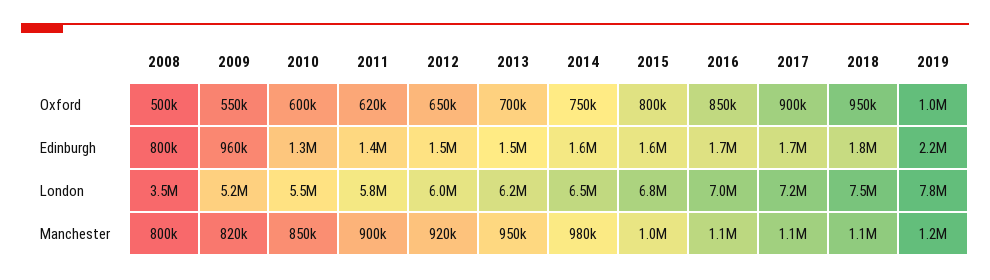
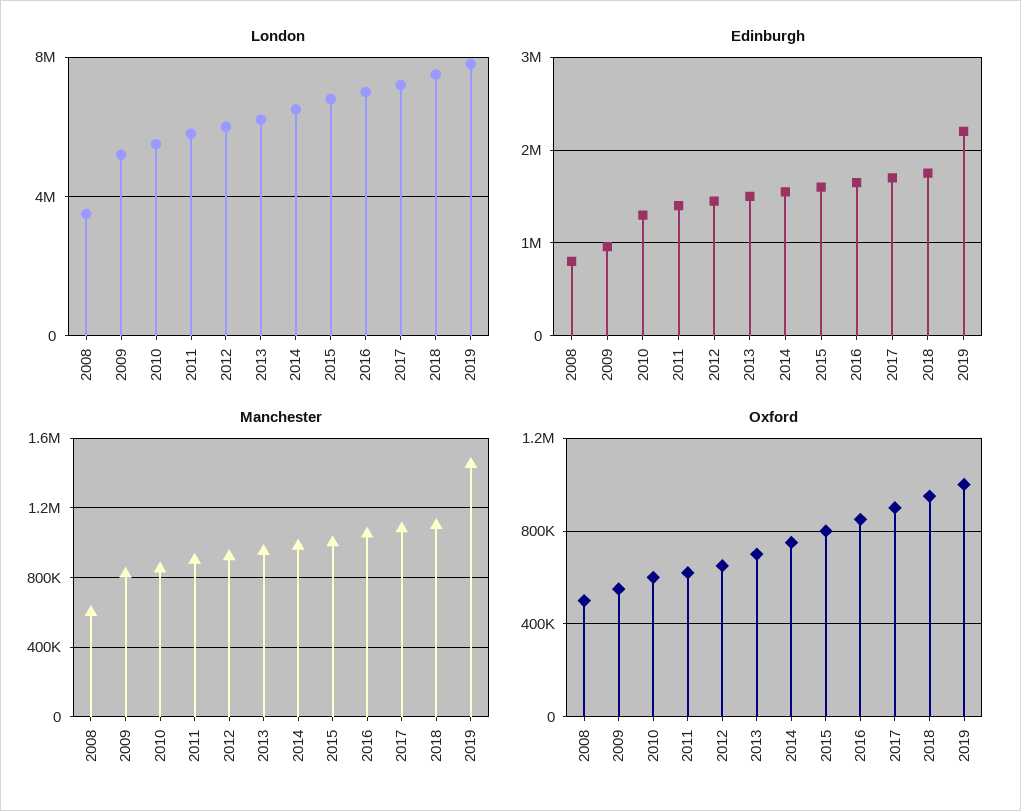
Manchester, 2008: 800000 -> 600000
Manchester, 2019: 1200000 -> 1450000

